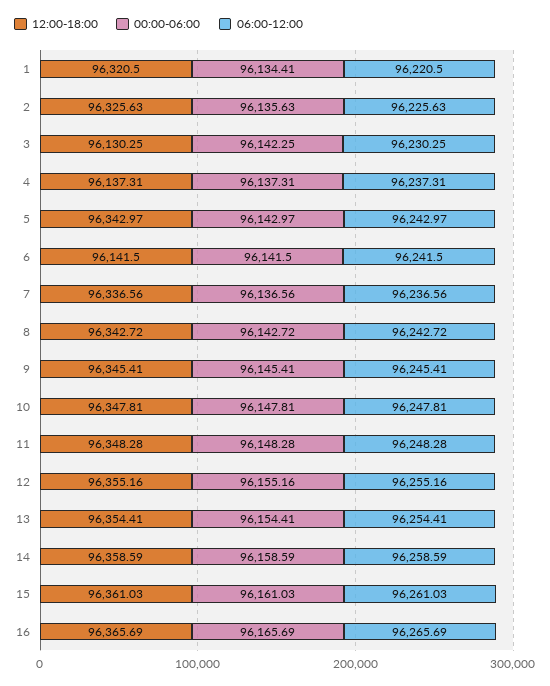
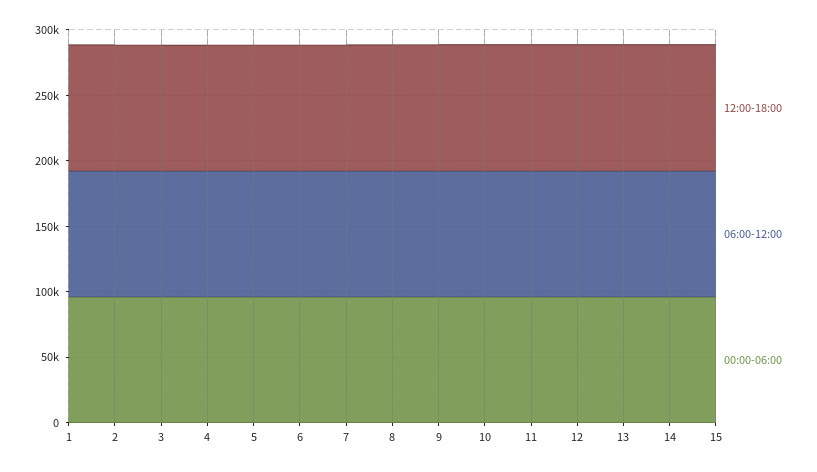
12:00-18:00, 16: 96365.69 -> none
00:00-06:00, 16: 96165.69 -> none
06:00-12:00, 16: 96265.69 -> none

